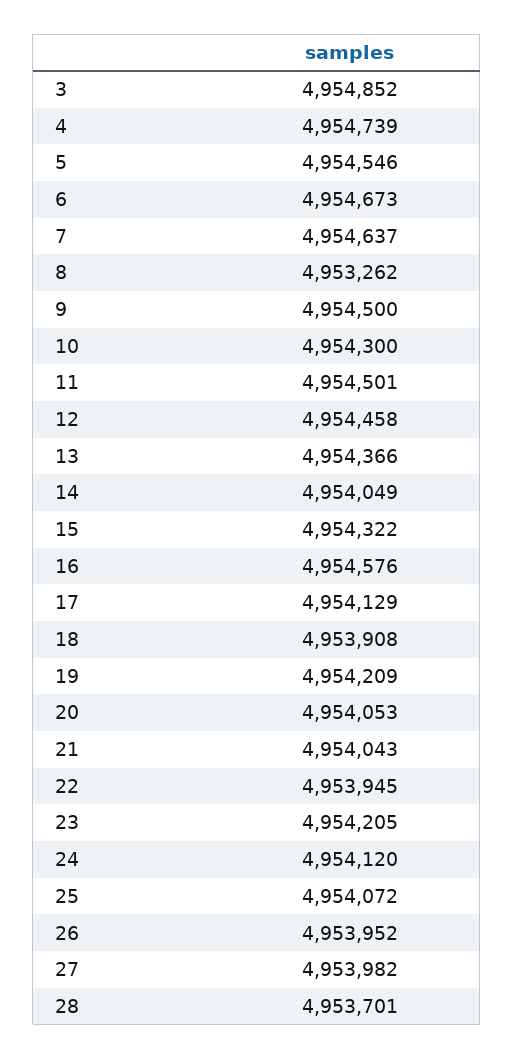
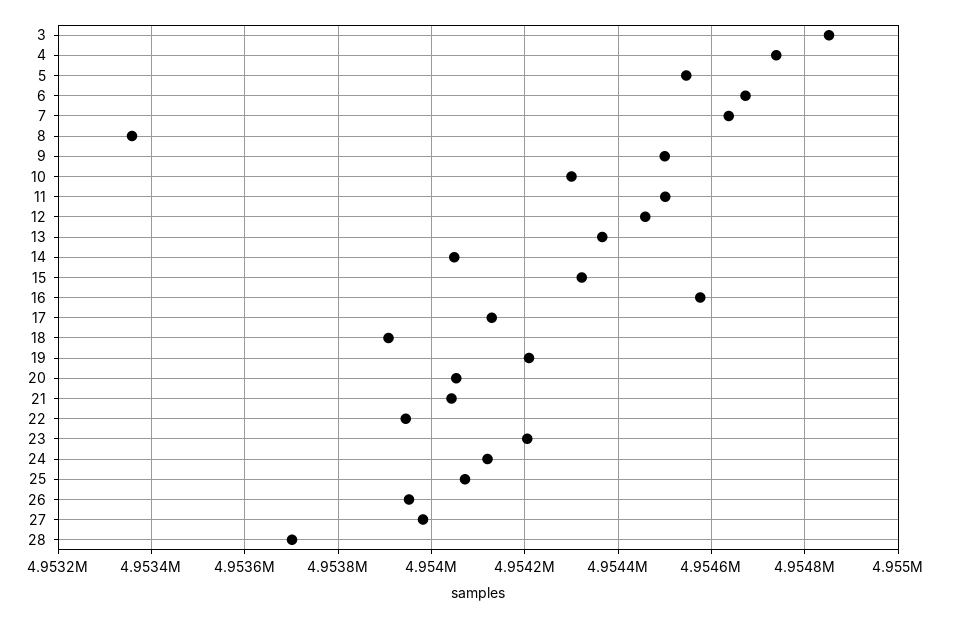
8: 4953262 -> 4953360

